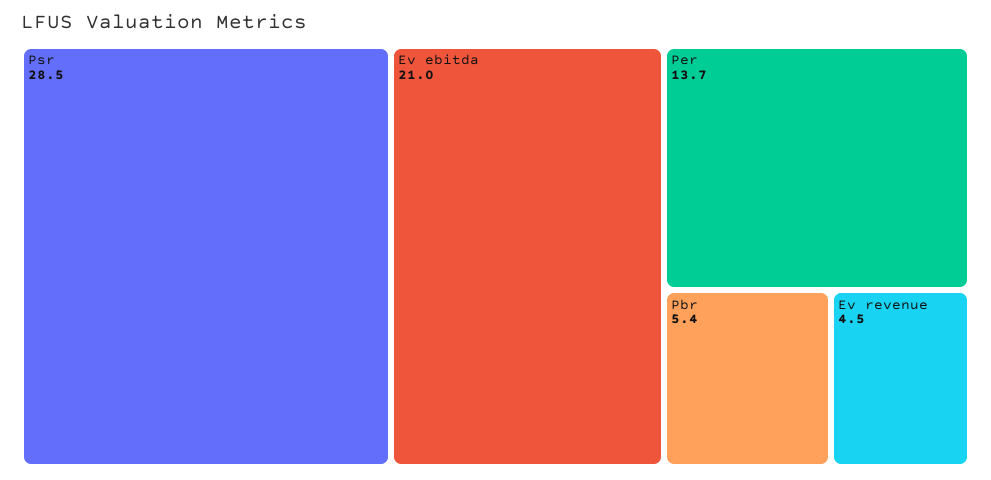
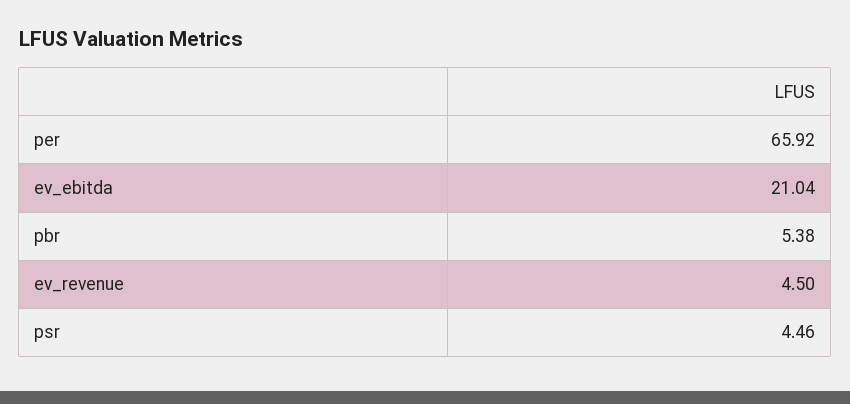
Psr: 28.5 -> 4.46
Per: 13.7 -> 65.92

